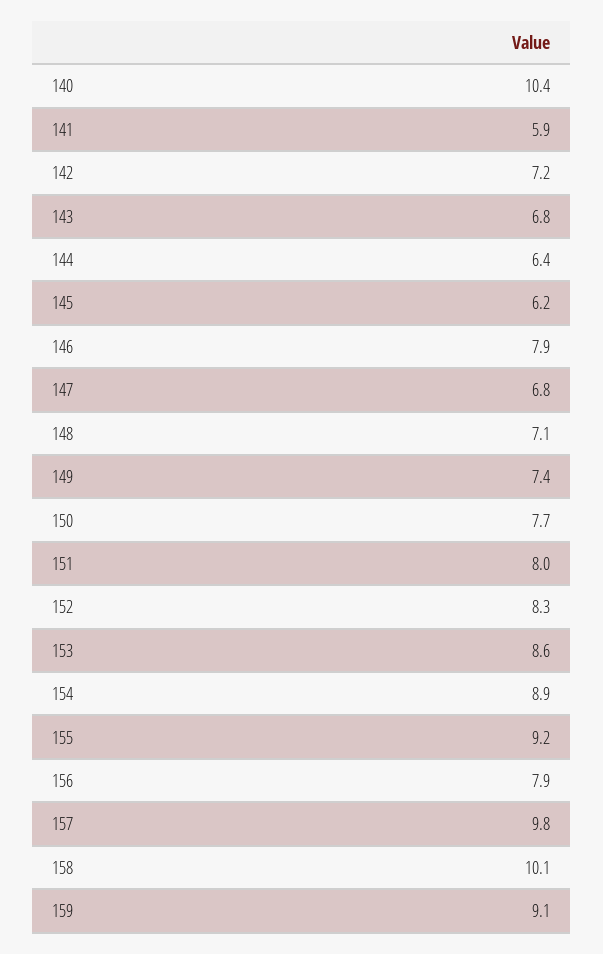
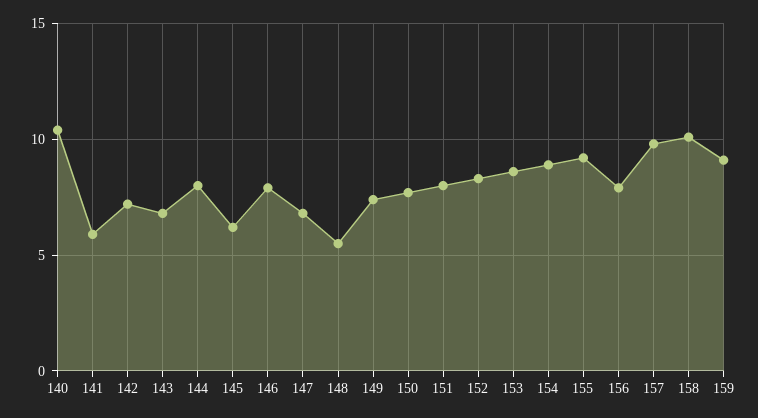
144: 6.4 -> 8
148: 7.1 -> 5.5

